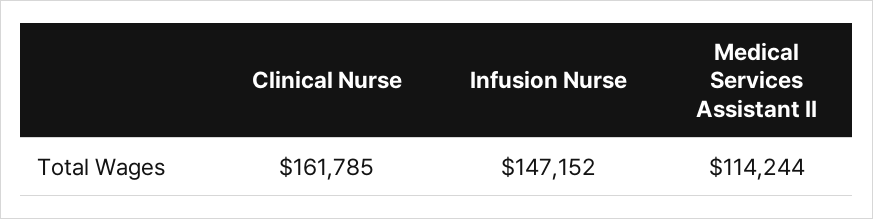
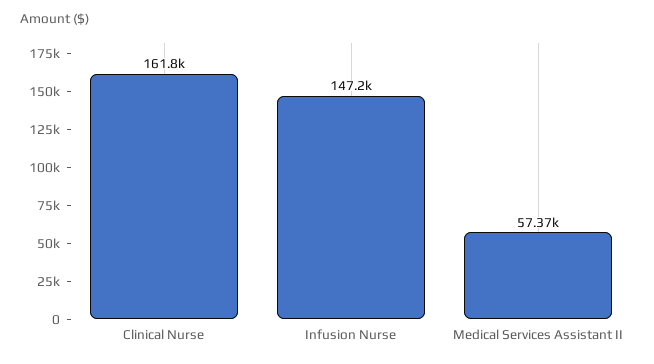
Medical Services Assistant II: 114244 -> 57370

